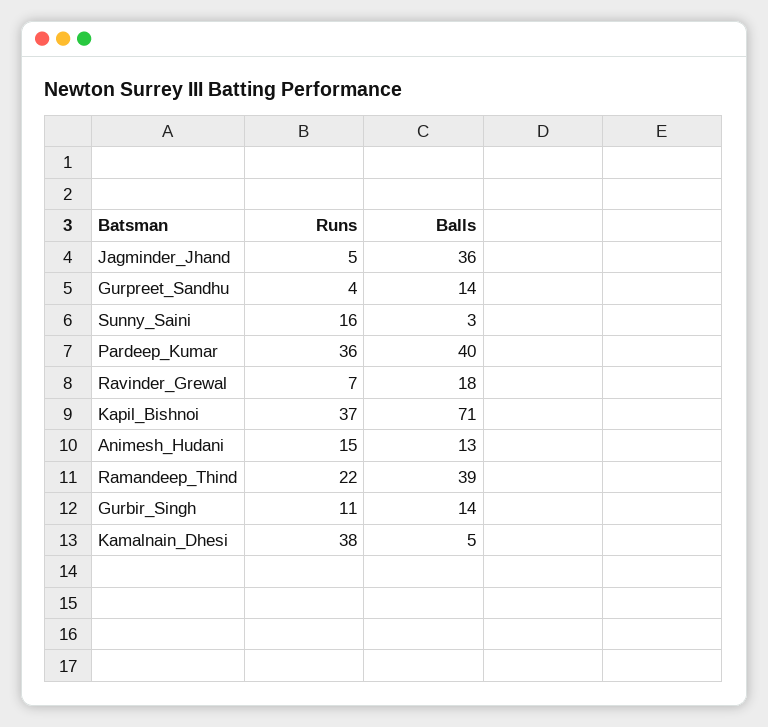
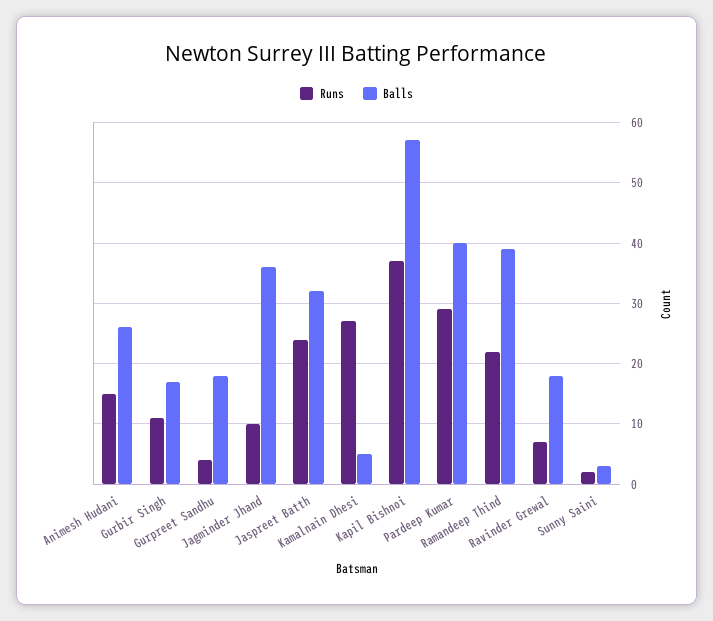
Runs, Jagminder_Jhand: 5 -> 10
Balls, Gurpreet_Sandhu: 14 -> 18
Runs, Sunny_Saini: 16 -> 2
Runs, Pardeep_Kumar: 36 -> 29
Balls, Kapil_Bishnoi: 71 -> 57
Balls, Animesh_Hudani: 13 -> 26
Balls, Gurbir_Singh: 14 -> 17
Runs, Kamalnain_Dhesi: 38 -> 27
Runs, Jaspreet Batth: none -> 24
Balls, Jaspreet Batth: none -> 32

